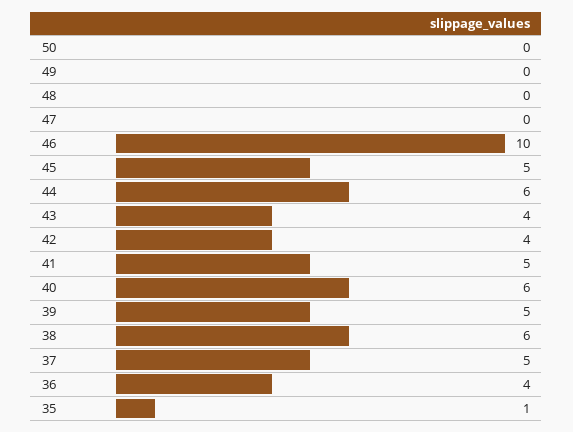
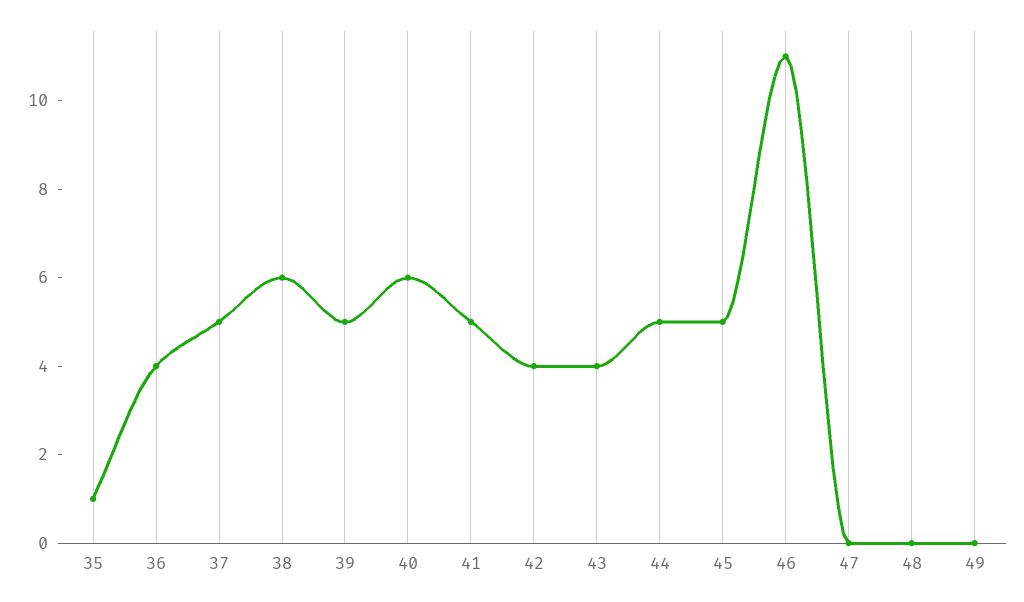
50: 0 -> none
46: 10 -> 11
44: 6 -> 5

